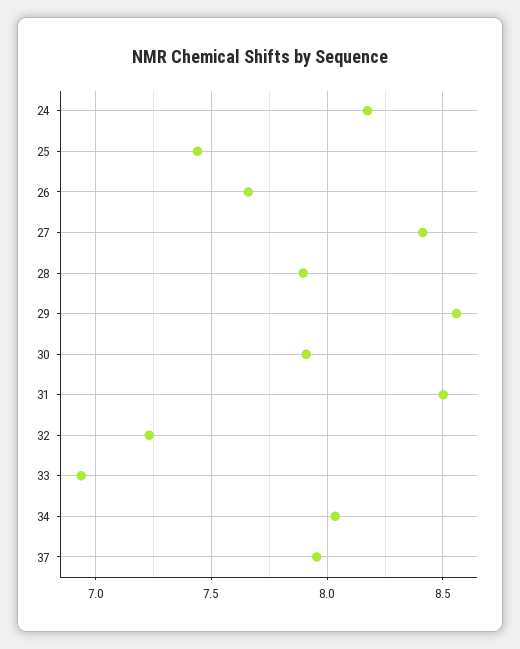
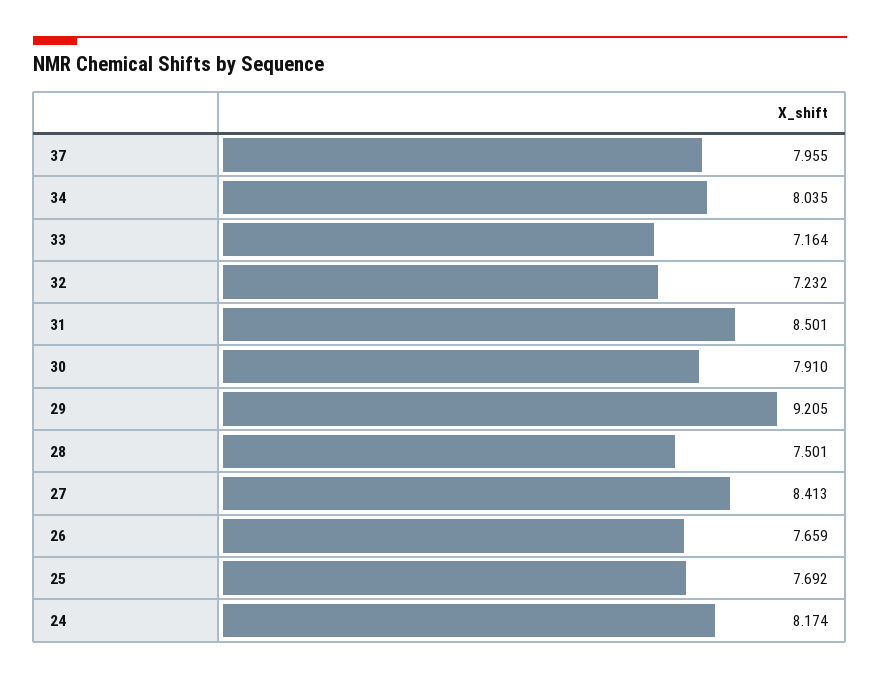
25: 7.45 -> 7.692
28: 7.9 -> 7.501
29: 8.55 -> 9.205
33: 6.95 -> 7.164

